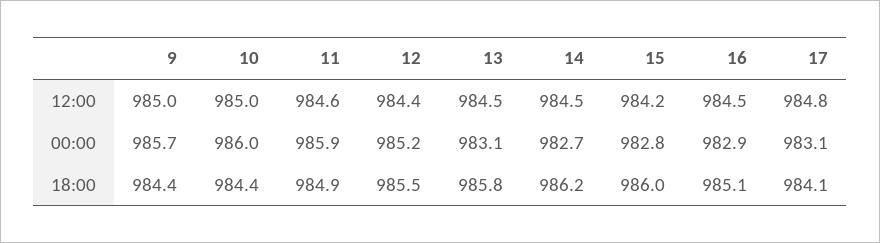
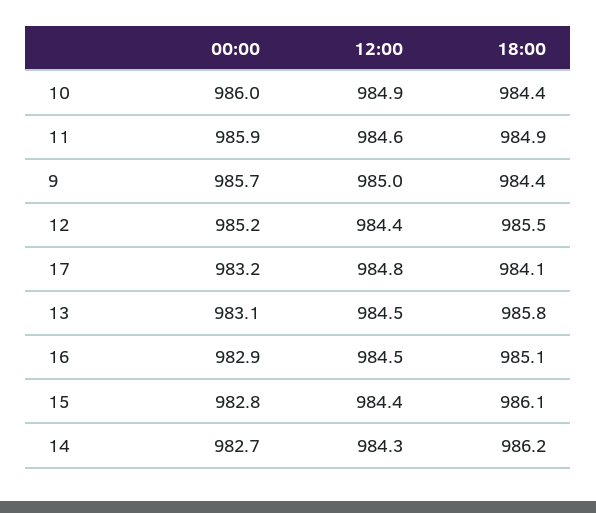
10, 12:00: 985 -> 984.9
14, 12:00: 984.5 -> 984.3
15, 12:00: 984.2 -> 984.4
17, 00:00: 983.1 -> 983.2
15, 18:00: 986 -> 986.1

